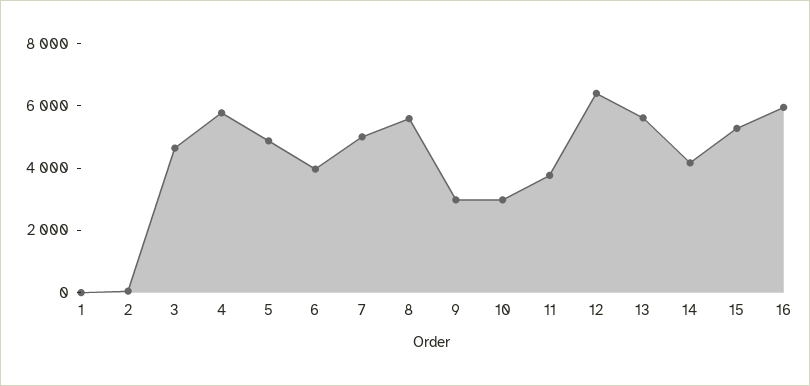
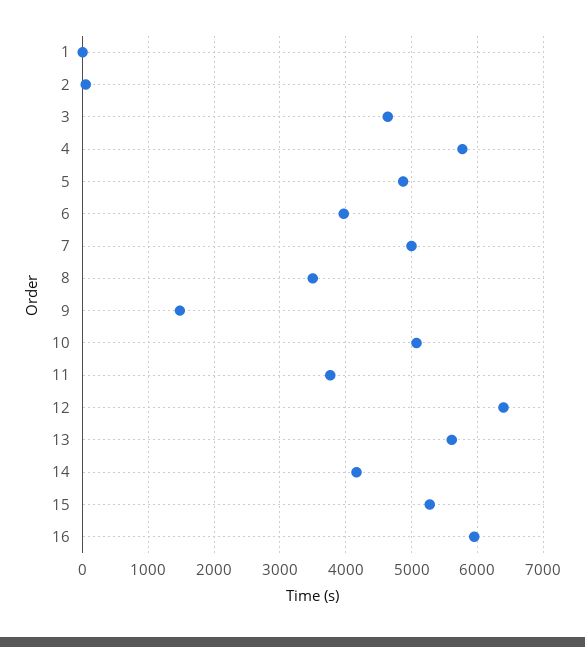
8: 5500 -> 3500
9: 3000 -> 1500
10: 3000 -> 5100

